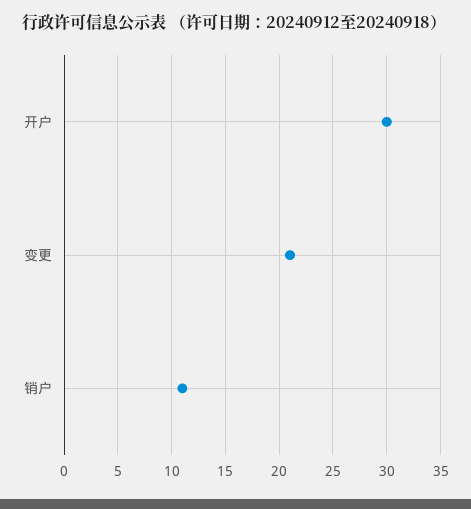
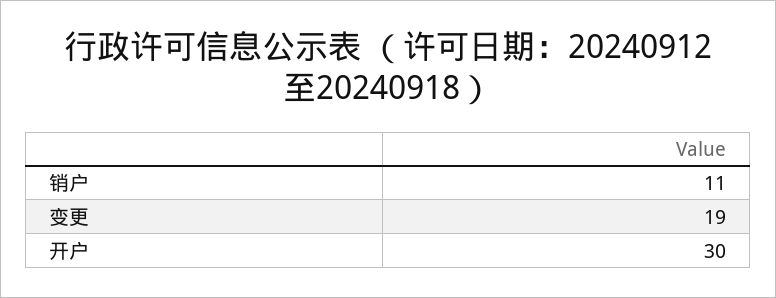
变更: 21 -> 19

